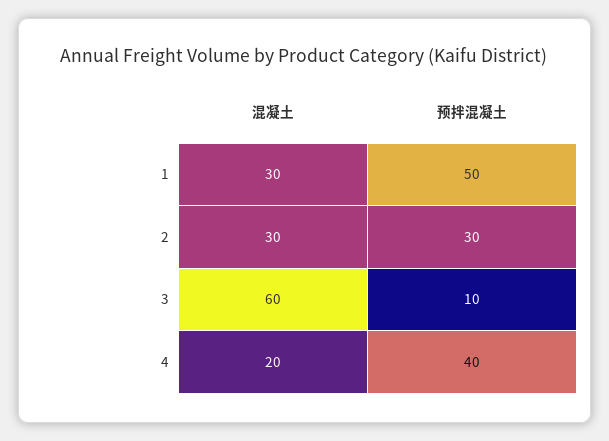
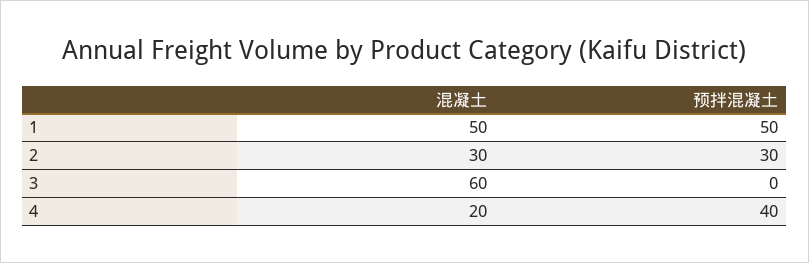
混凝土, 1: 30 -> 50
预拌混凝土, 3: 10 -> 0

